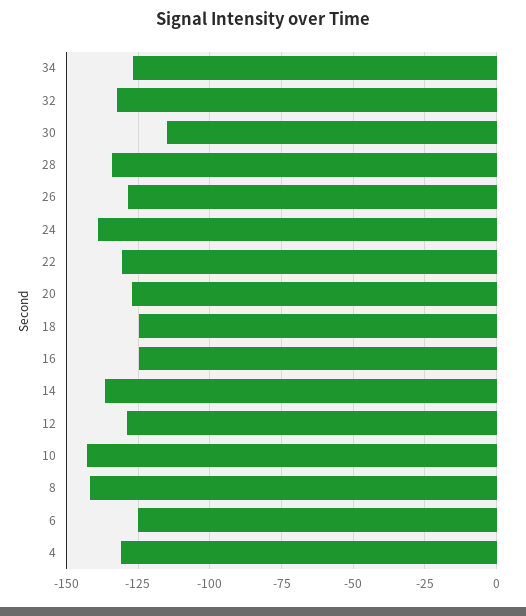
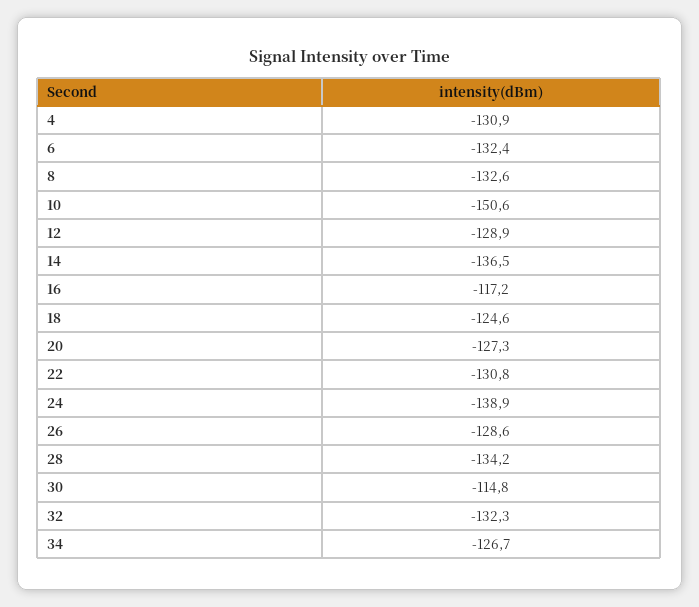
16: -125 -> -117.2
10: -142.5 -> -150.6
8: -142.5 -> -132.6
6: -125 -> -132.4

